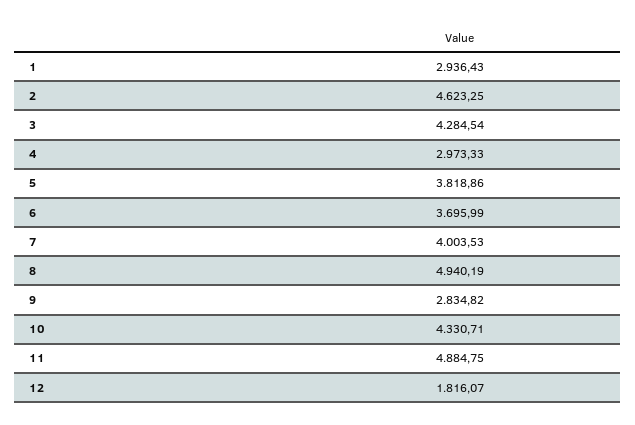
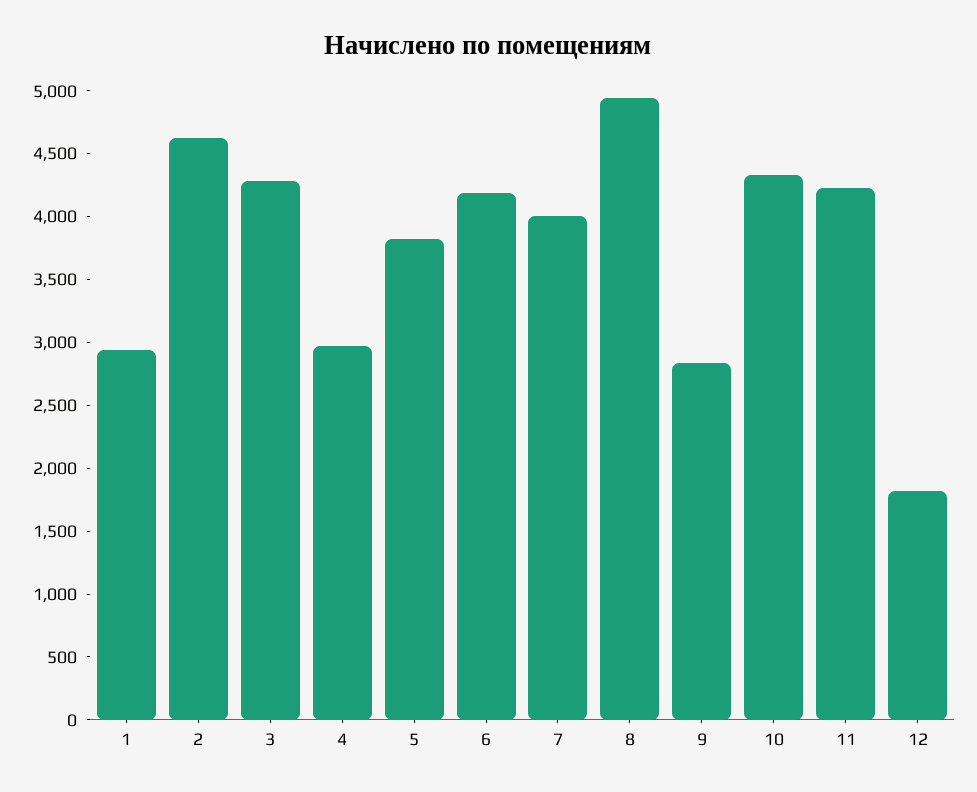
6: 3695.99 -> 4200
11: 4884.75 -> 4200

